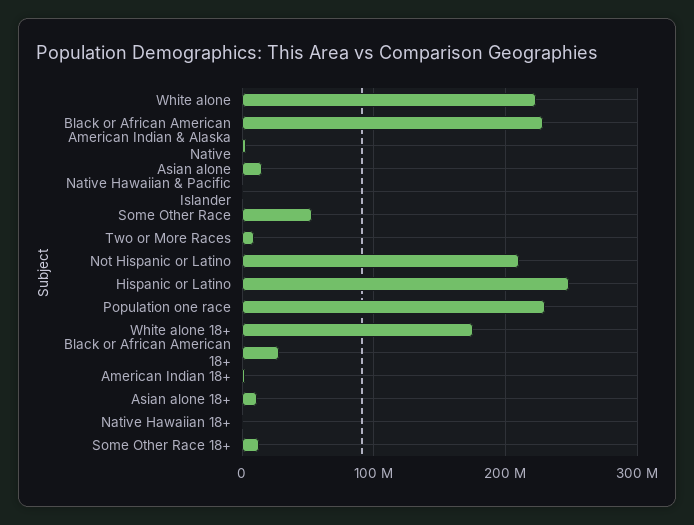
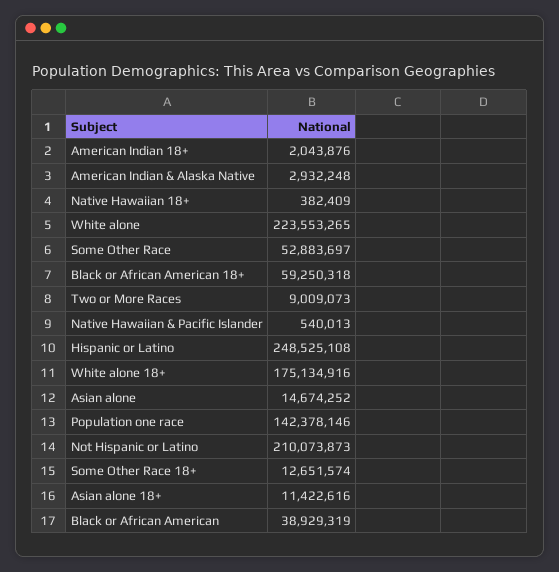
Black or African American: 230000000 -> 38929319
Population one race: 230000000 -> 142378146
Black or African American 18+: 30000000 -> 59250318

